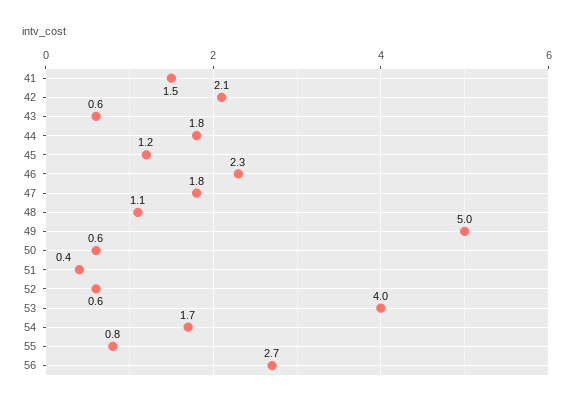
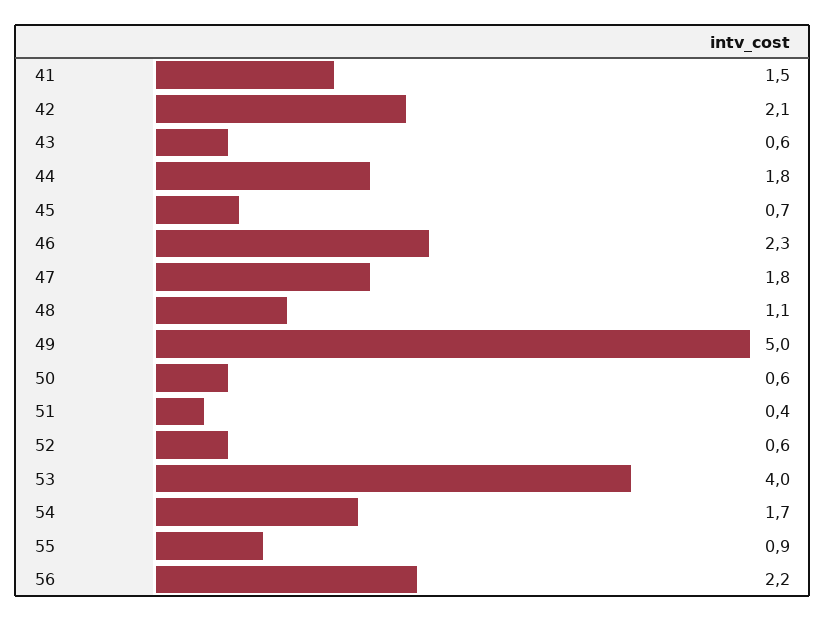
45: 1.2 -> 0.7
55: 0.8 -> 0.9
56: 2.7 -> 2.2

